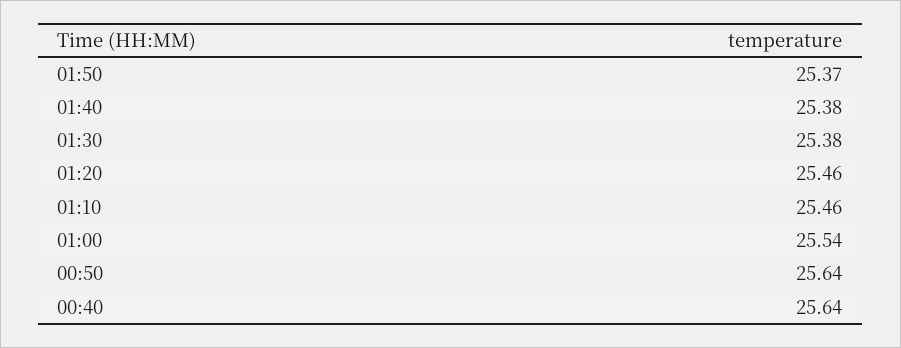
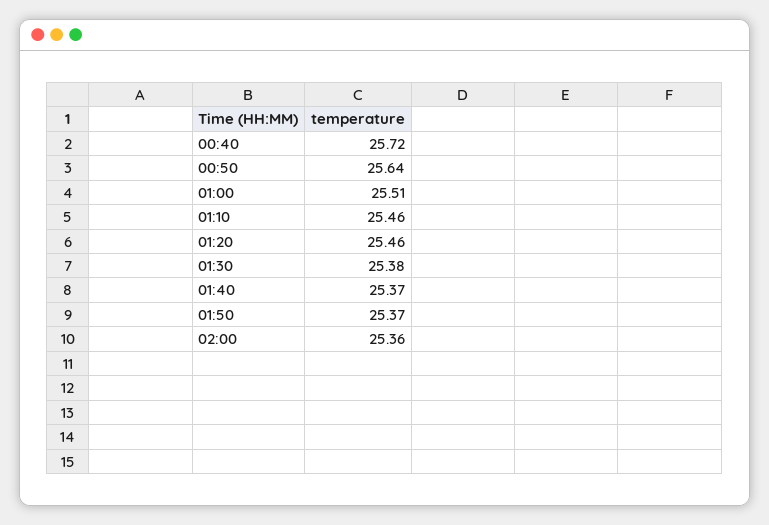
01:40: 25.38 -> 25.37
01:00: 25.54 -> 25.51
00:40: 25.64 -> 25.72
02:00: none -> 25.36

